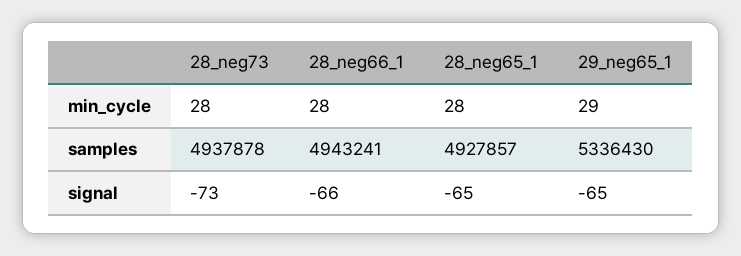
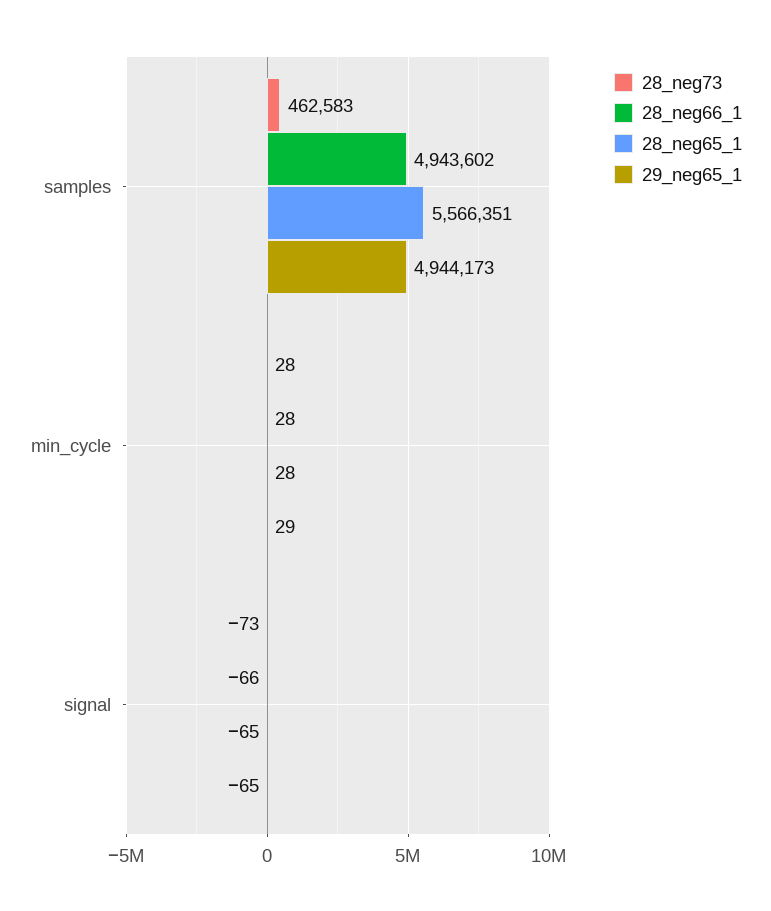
28_neg73, samples: 4937878 -> 462583
28_neg66_1, samples: 4943241 -> 4943602
28_neg65_1, samples: 4927857 -> 5566351
29_neg65_1, samples: 5336430 -> 4944173

